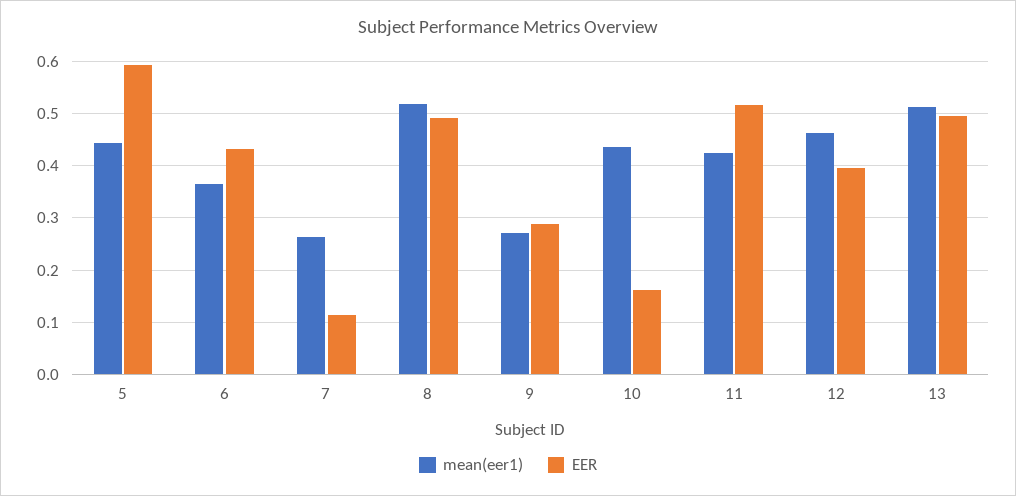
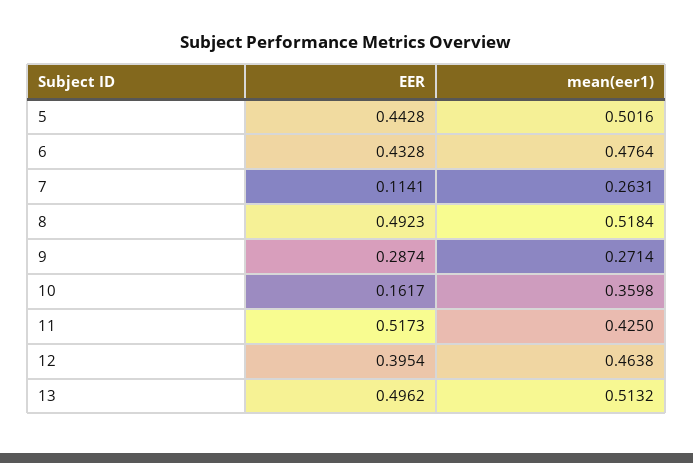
mean(eer1), 5: 0.44 -> 0.5016
EER, 5: 0.6 -> 0.4428
mean(eer1), 6: 0.36 -> 0.4764
mean(eer1), 10: 0.44 -> 0.3598

